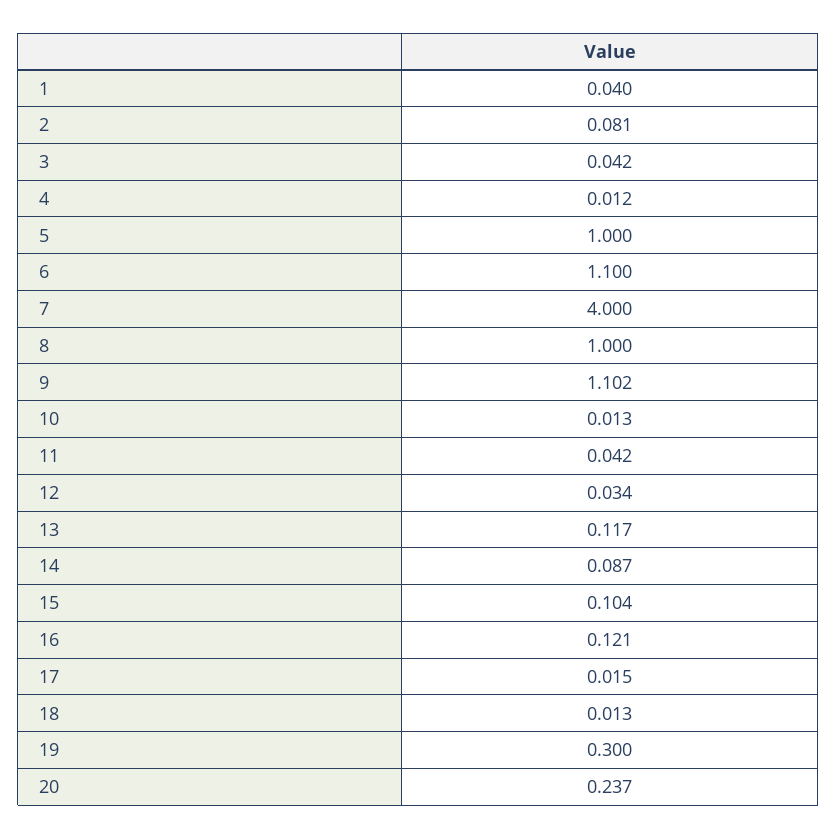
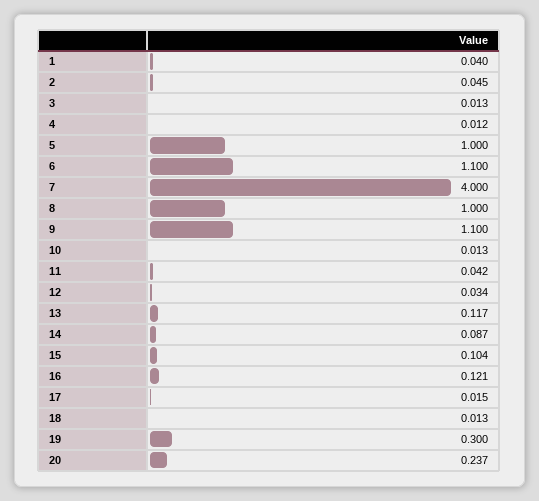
2: 0.081 -> 0.045
3: 0.042 -> 0.013
9: 1.102 -> 1.1

